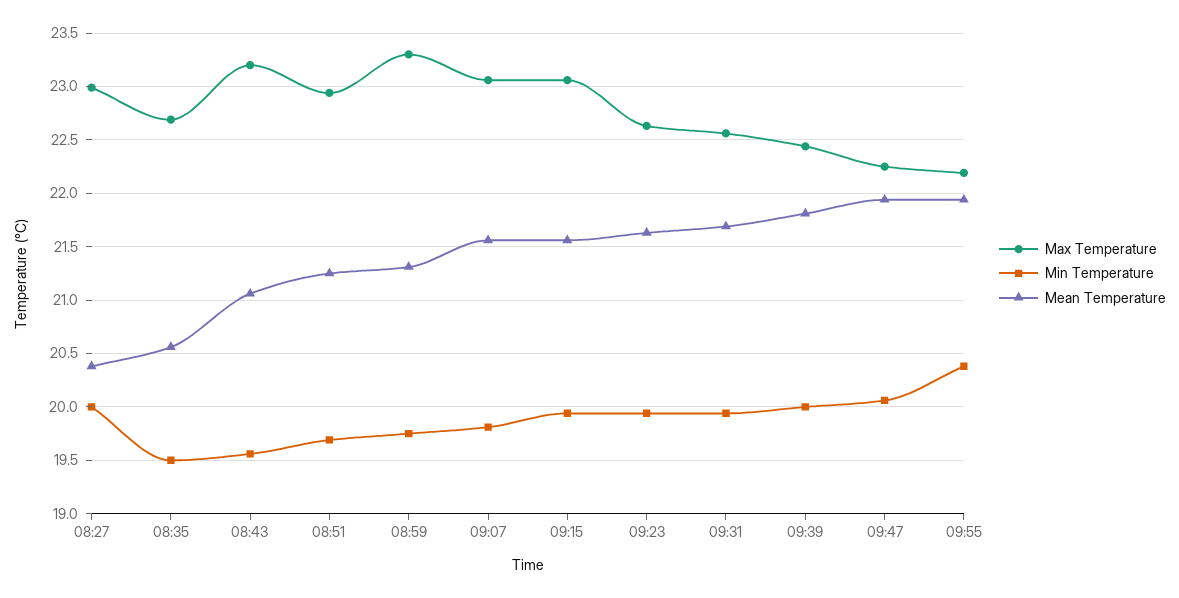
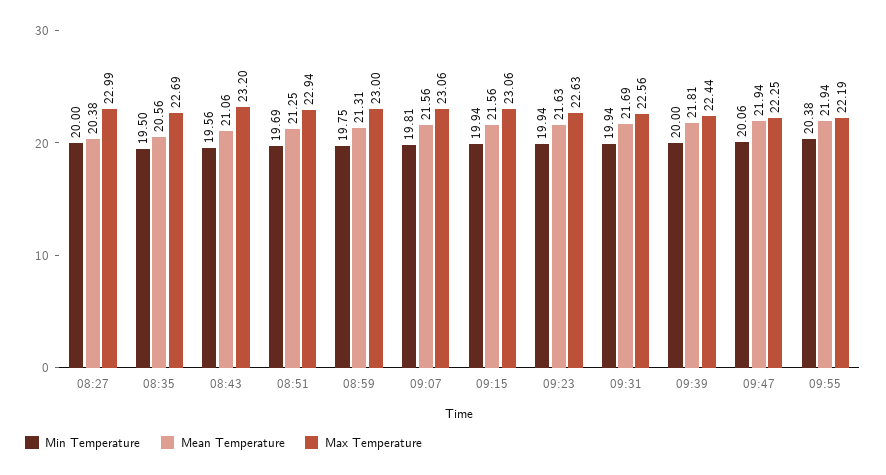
Max Temperature, 08:59: 23.3 -> 23

